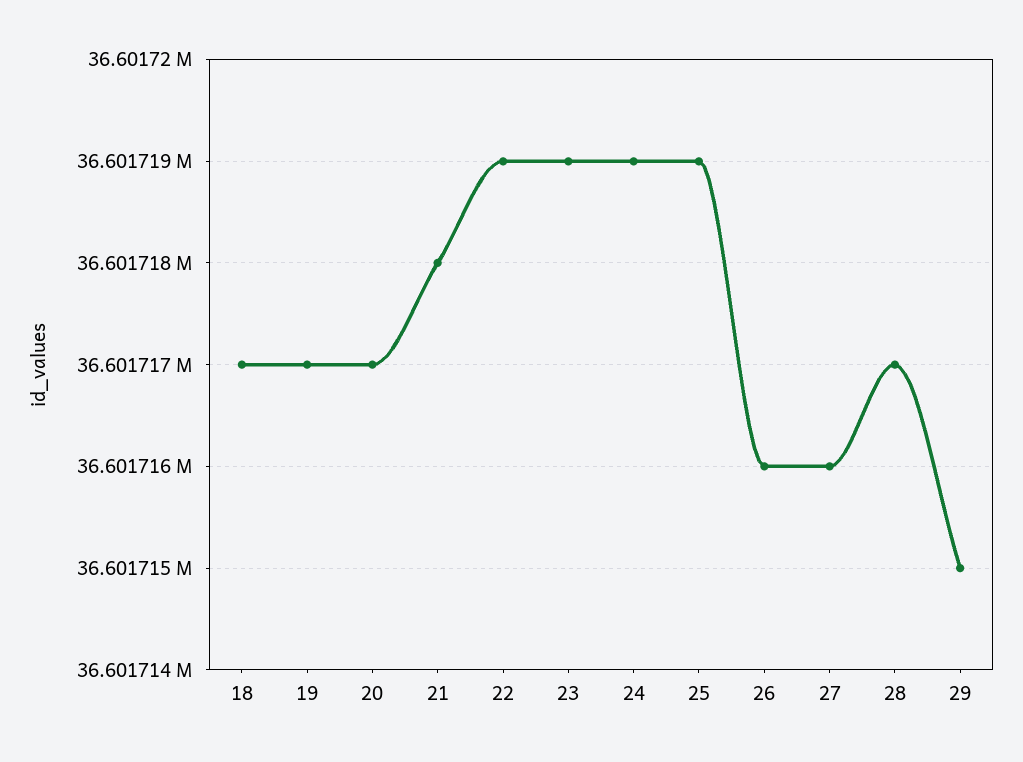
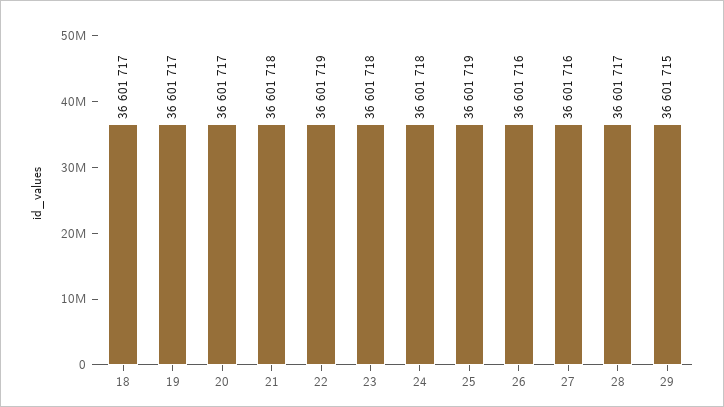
23: 36601719 -> 36601718
24: 36601719 -> 36601718

